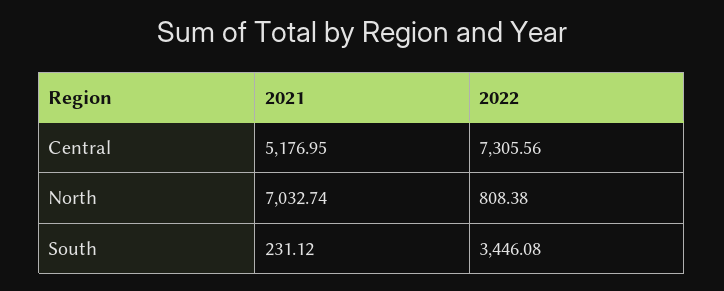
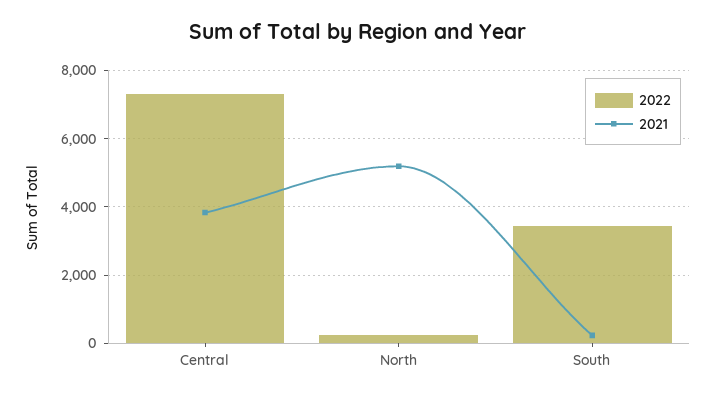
2021, Central: 5176.95 -> 3800
2021, North: 7032.74 -> 5200
2022, North: 808.38 -> 200

